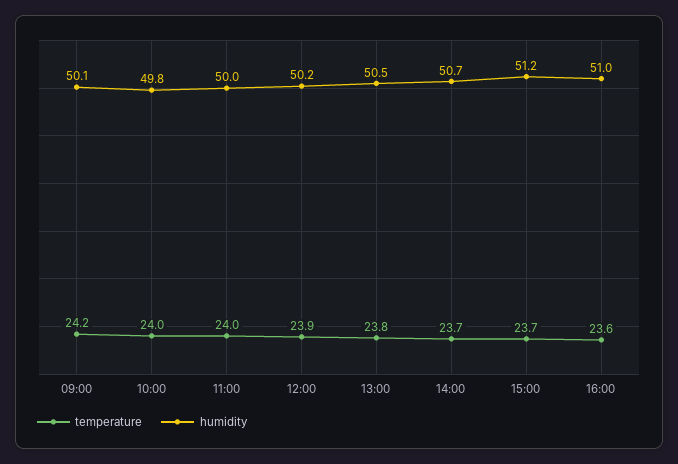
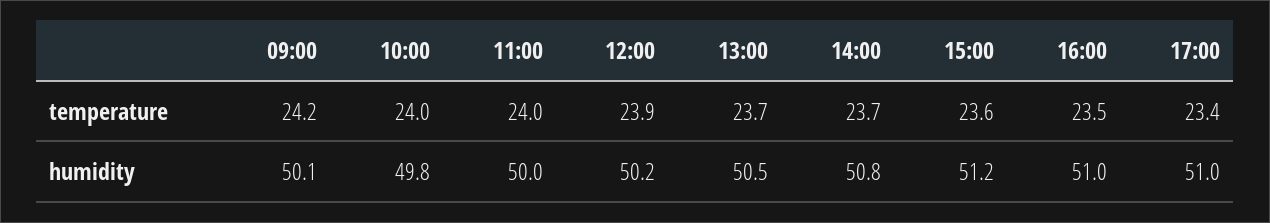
temperature, 13:00: 23.8 -> 23.7
humidity, 14:00: 50.7 -> 50.8
temperature, 15:00: 23.7 -> 23.6
temperature, 16:00: 23.6 -> 23.5
temperature, 17:00: none -> 23.4
humidity, 17:00: none -> 51

